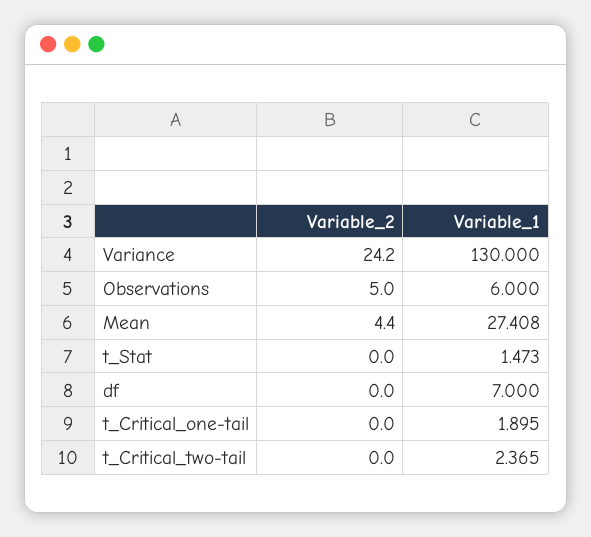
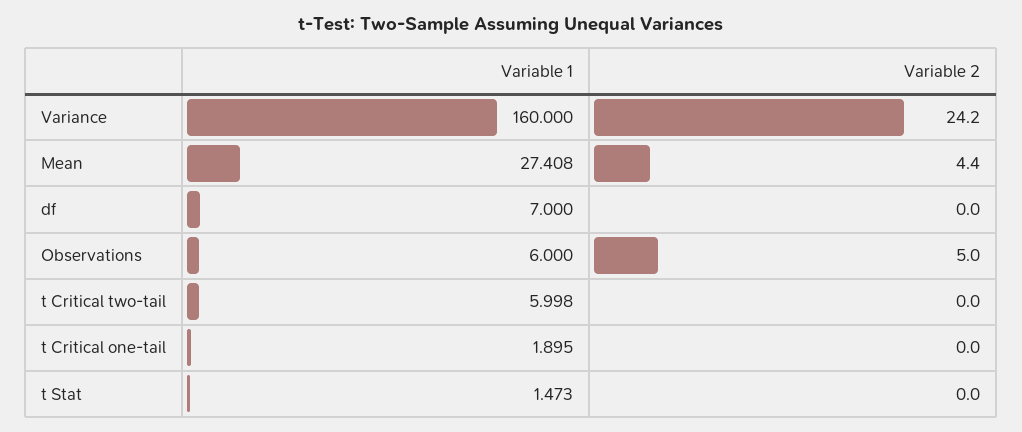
Variable_1, Variance: 130 -> 160
Variable_1, t_Critical_two-tail: 2.365 -> 5.998

